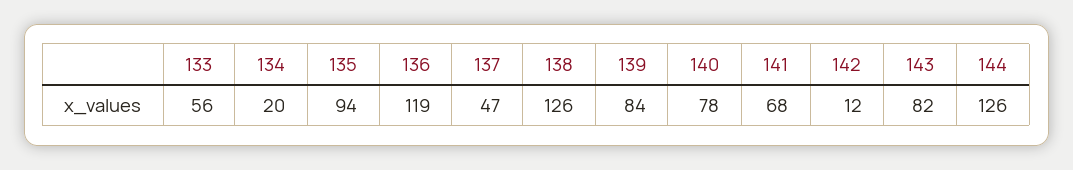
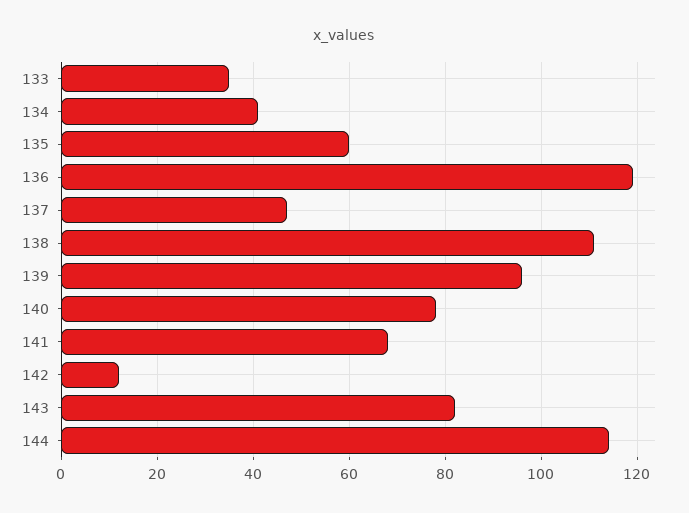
133: 56 -> 35
134: 20 -> 40
135: 94 -> 60
138: 126 -> 110
139: 84 -> 95
144: 126 -> 115

